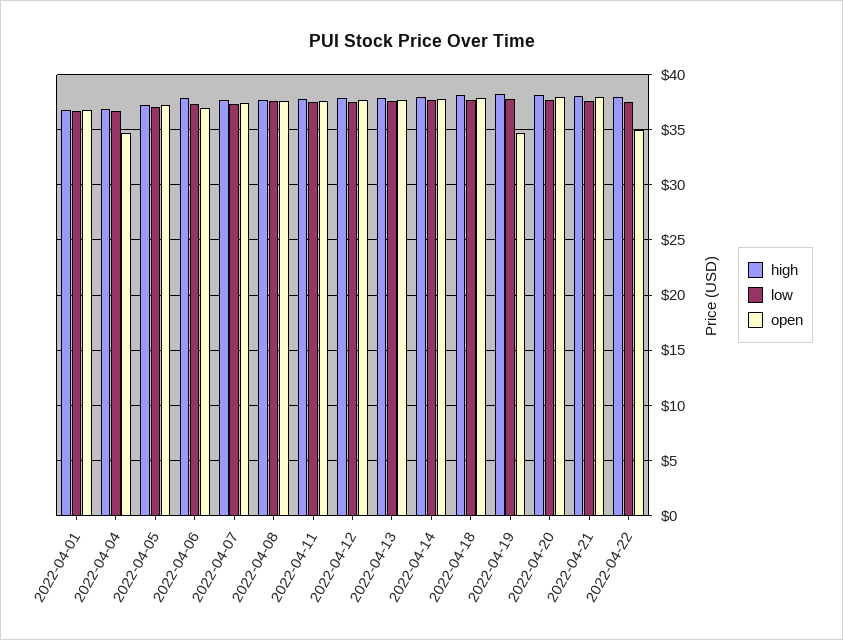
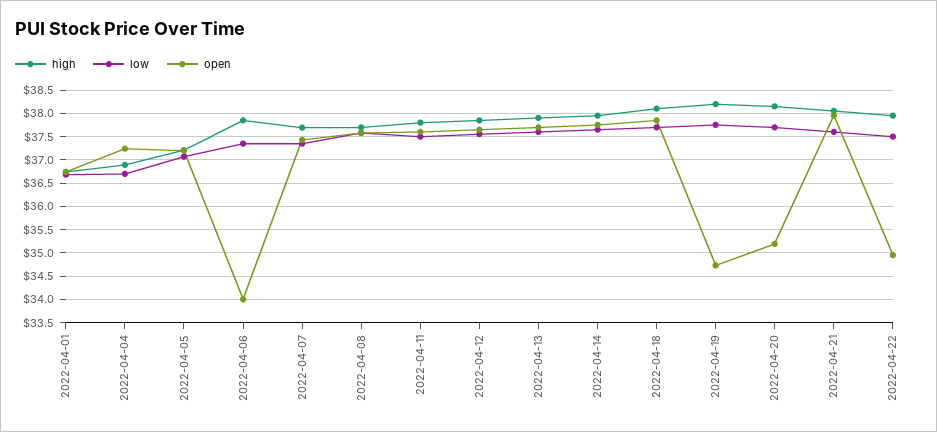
open, 2022-04-04: 35 -> 37.25
open, 2022-04-06: 37 -> 34
open, 2022-04-20: 38 -> 35.25

